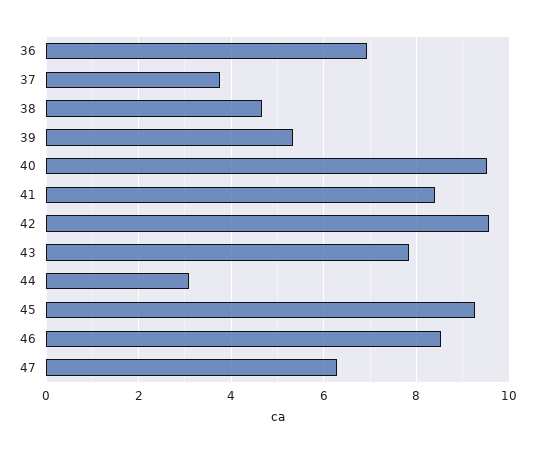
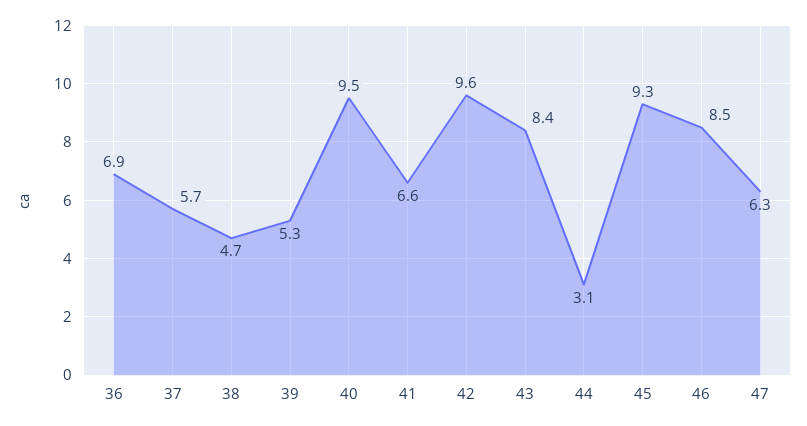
37: 3.8 -> 5.7
41: 8.4 -> 6.6
43: 7.8 -> 8.4

